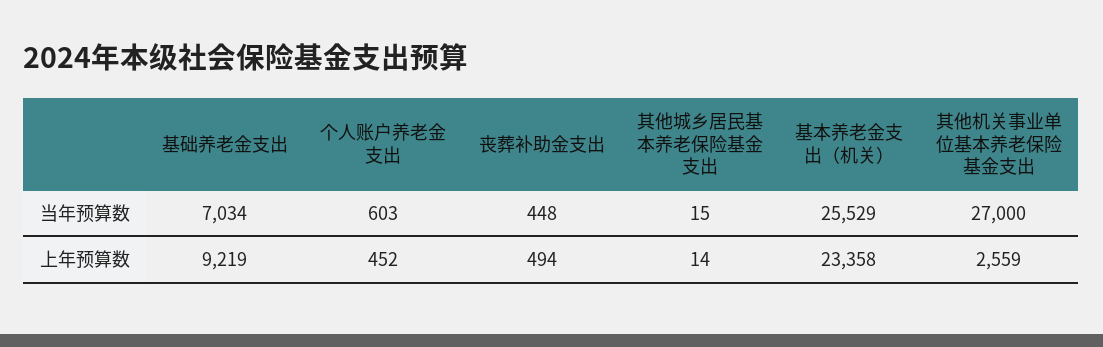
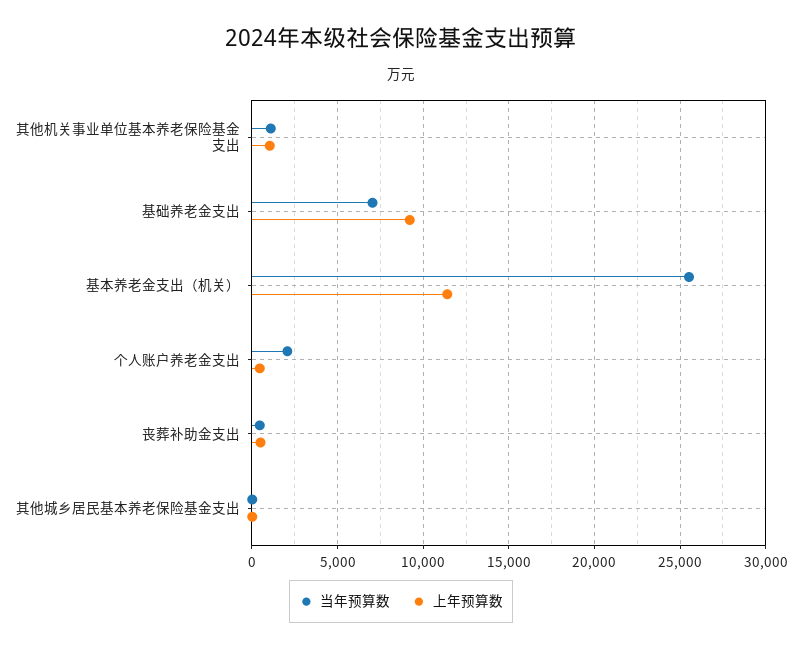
当年预算数, 个人账户养老金支出: 603 -> 2000
当年预算数, 其他机关事业单位基本养老保险基金支出: 27000 -> 1000
上年预算数, 基本养老金支出（机关）: 23358 -> 11500
上年预算数, 其他机关事业单位基本养老保险基金支出: 2559 -> 1000

